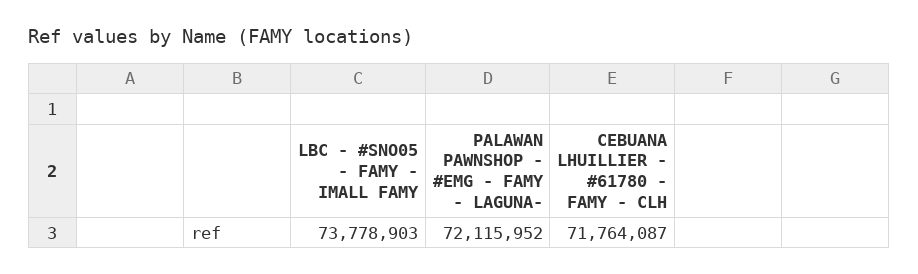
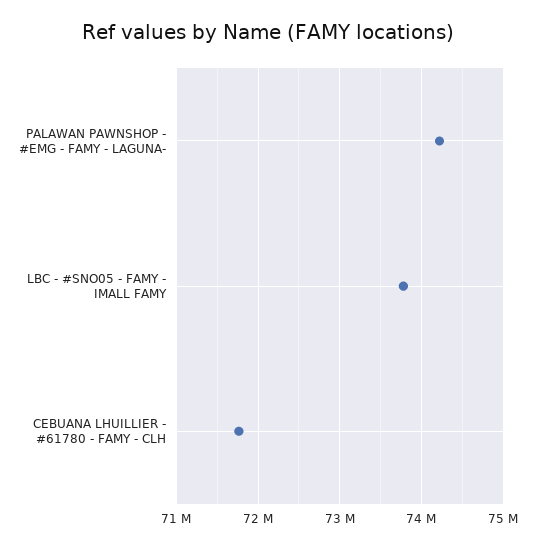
PALAWAN PAWNSHOP - #EMG - FAMY - LAGUNA-: 72115952 -> 74200000

